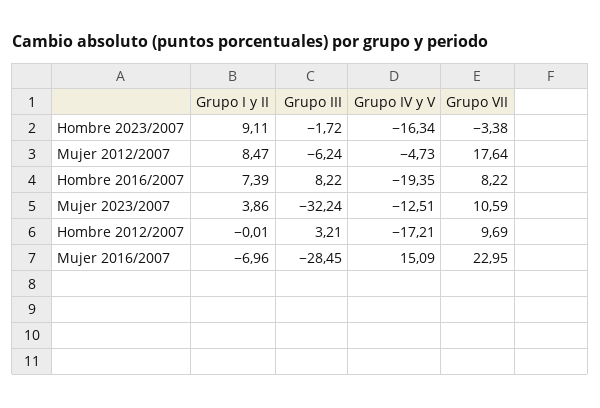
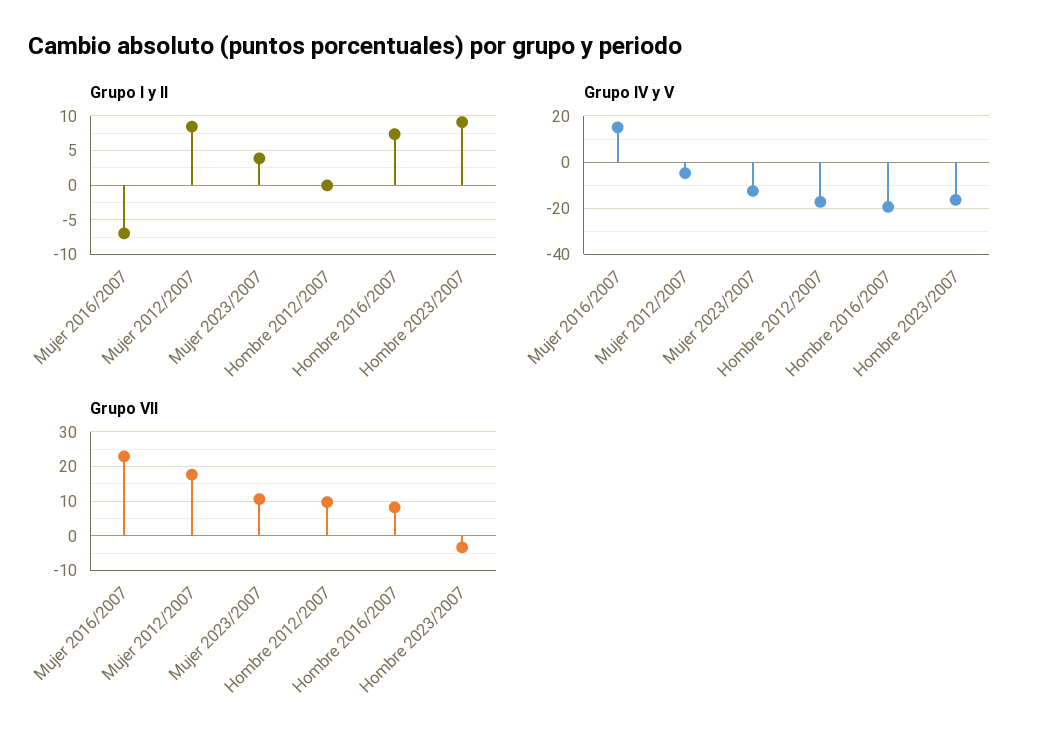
Grupo III, Hombre 2023/2007: -1.72 -> none
Grupo III, Mujer 2012/2007: -6.24 -> none
Grupo III, Hombre 2016/2007: 8.22 -> none
Grupo III, Mujer 2023/2007: -32.24 -> none
Grupo III, Hombre 2012/2007: 3.21 -> none
Grupo III, Mujer 2016/2007: -28.45 -> none

